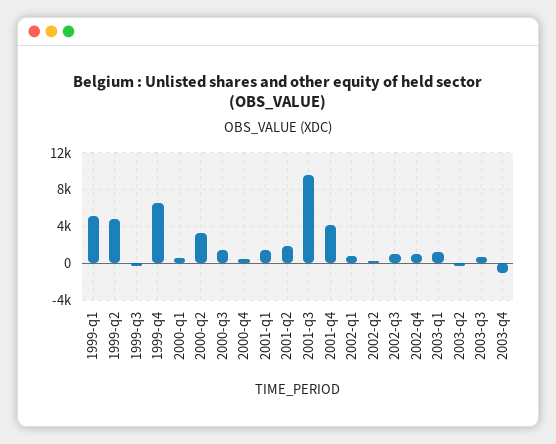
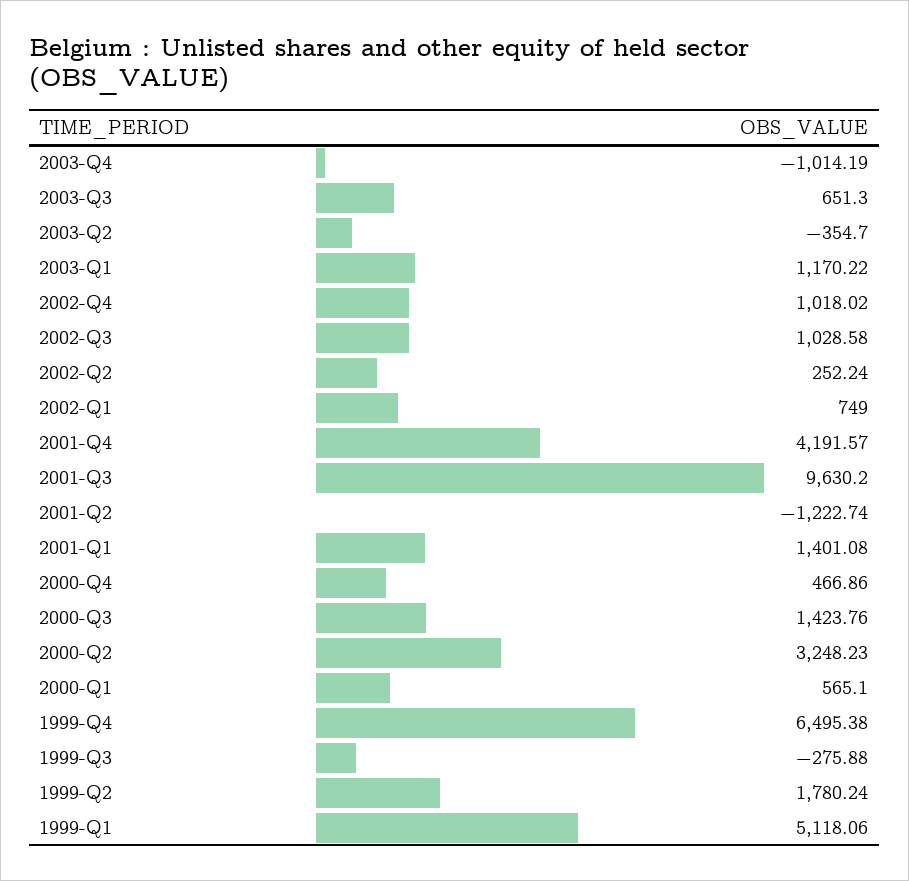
1999-q2: 5000 -> 1780.24
2001-q2: 2000 -> -1222.74

